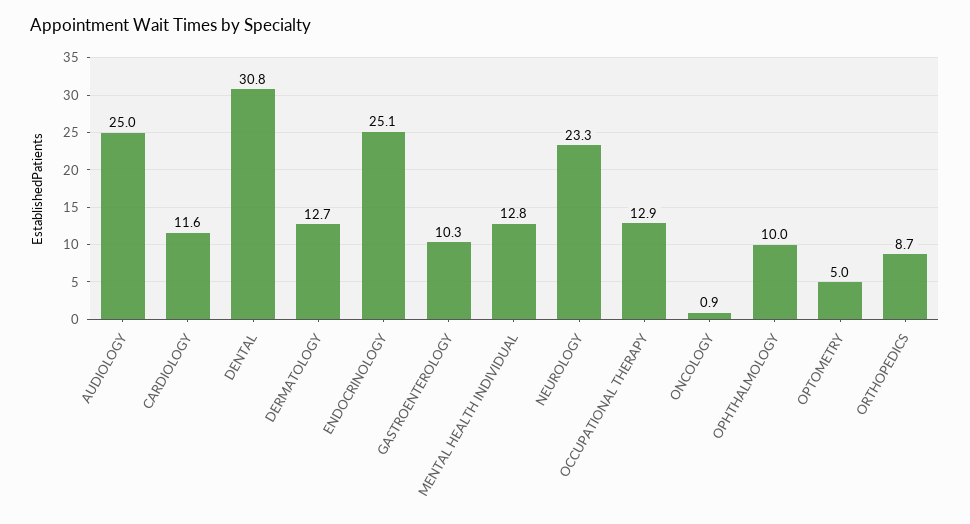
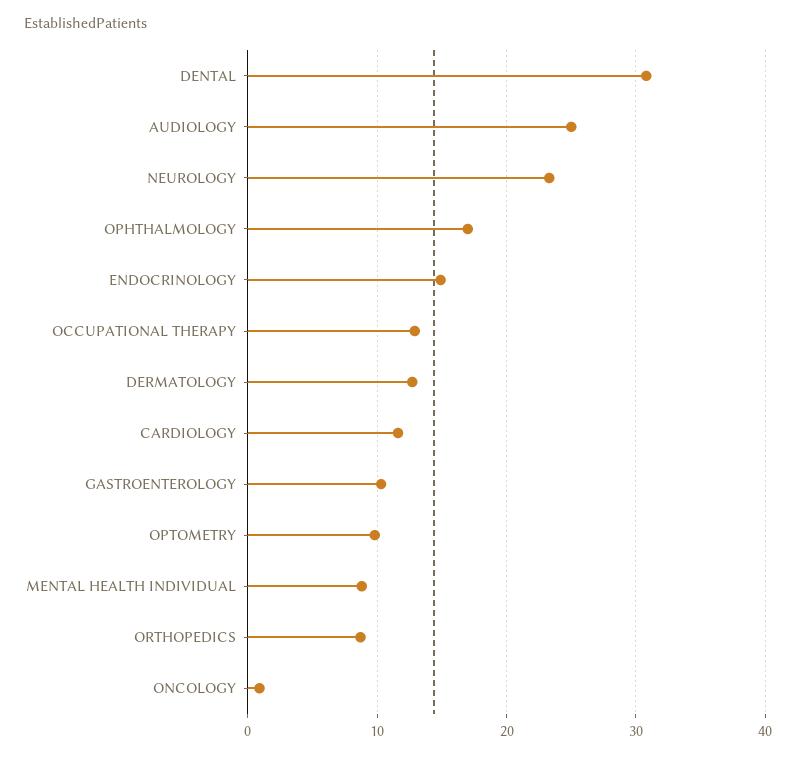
ENDOCRINOLOGY: 25.1 -> 15
MENTAL HEALTH INDIVIDUAL: 12.8 -> 9
OPHTHALMOLOGY: 10 -> 17
OPTOMETRY: 5 -> 10

